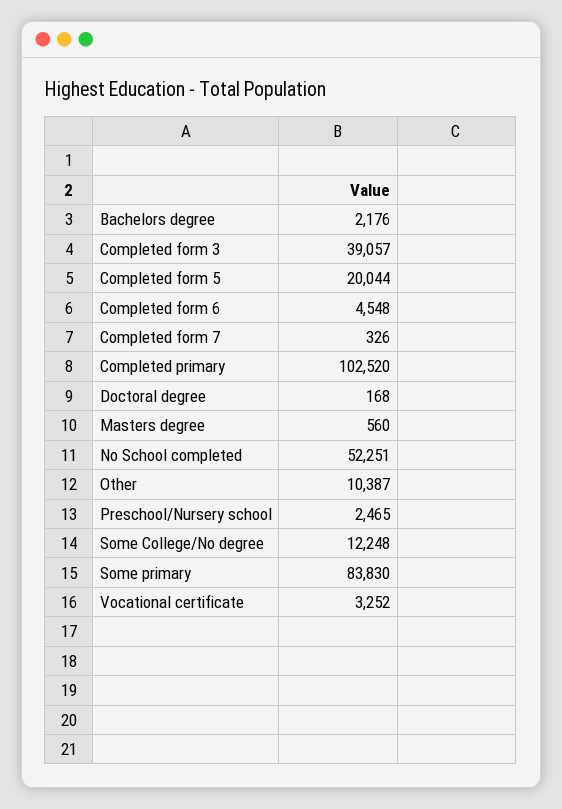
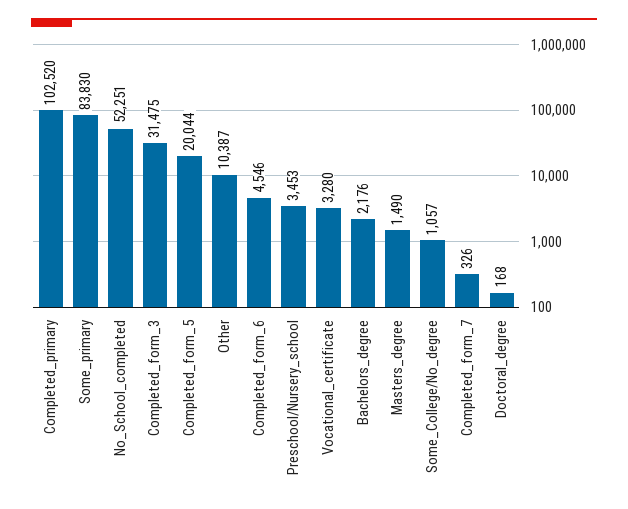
Completed form 3: 39057 -> 31475
Completed form 6: 4548 -> 4546
Masters degree: 560 -> 1490
Preschool/Nursery school: 2465 -> 3453
Some College/No degree: 12248 -> 1057
Vocational certificate: 3252 -> 3280

